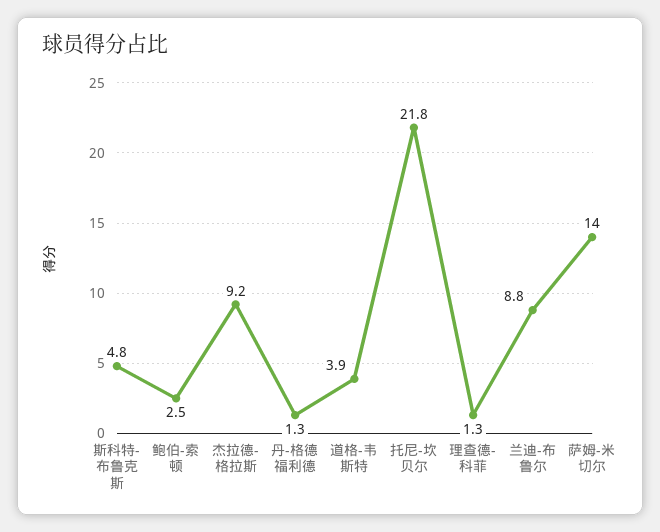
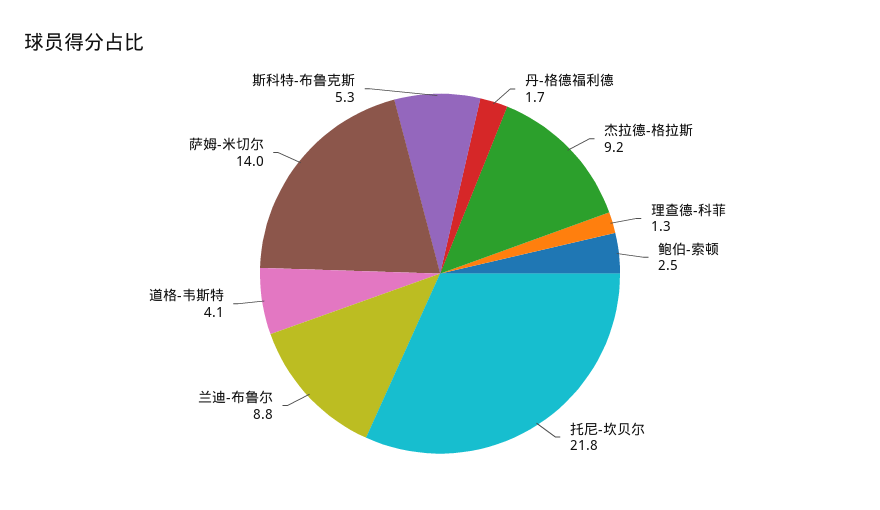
斯科特-布鲁克斯: 4.8 -> 5.3
丹-格德福利德: 1.3 -> 1.7
道格-韦斯特: 3.9 -> 4.1

